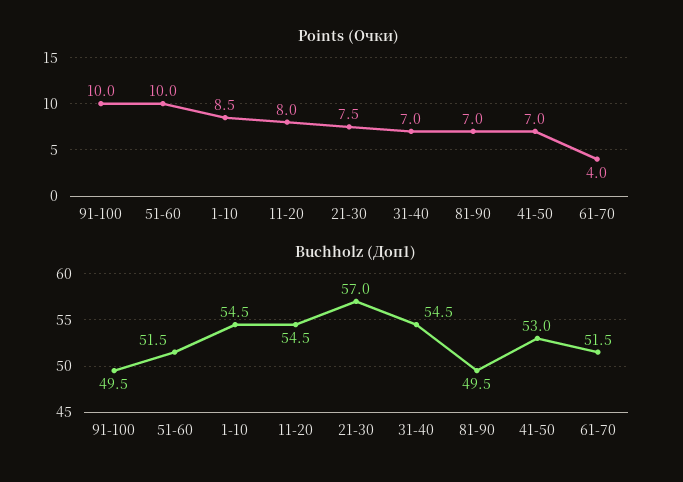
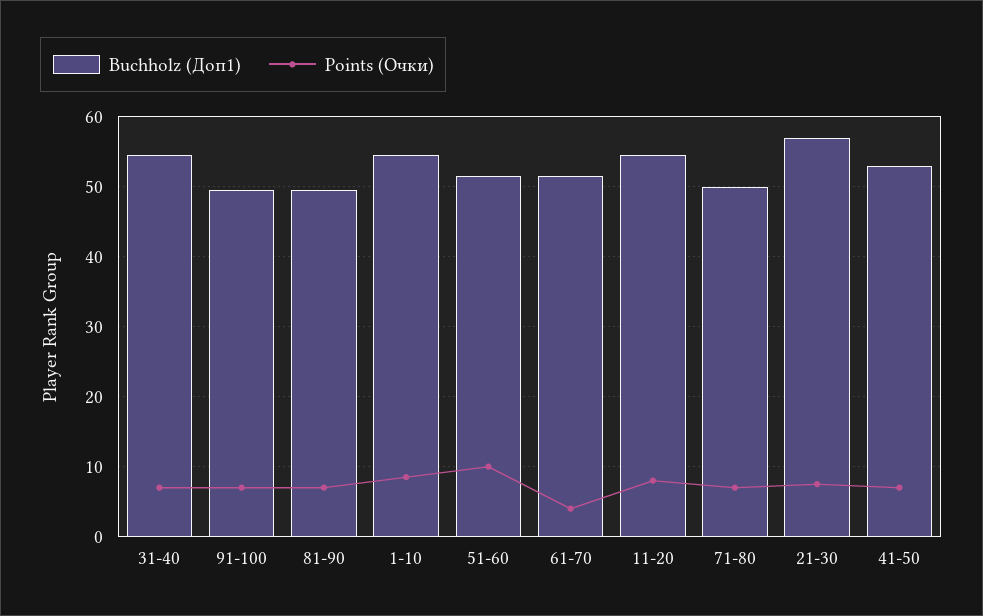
Points (Очки), 91-100: 10 -> 7
Buchholz (Доп1), 71-80: none -> 50
Points (Очки), 71-80: none -> 7

